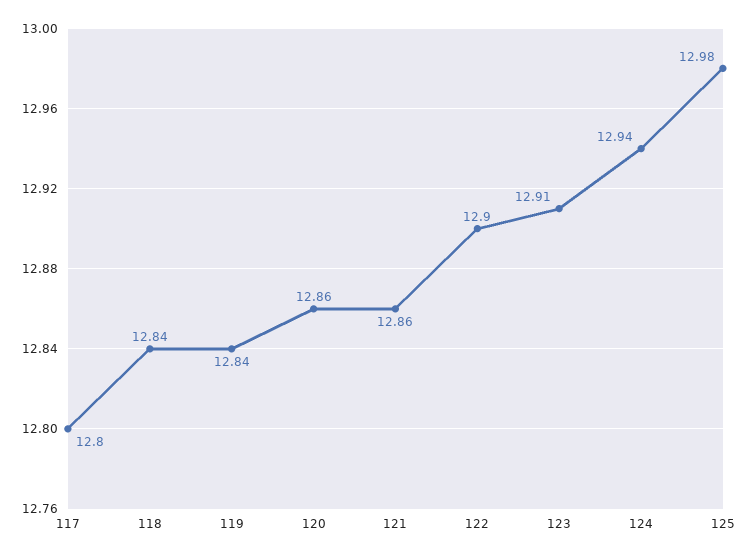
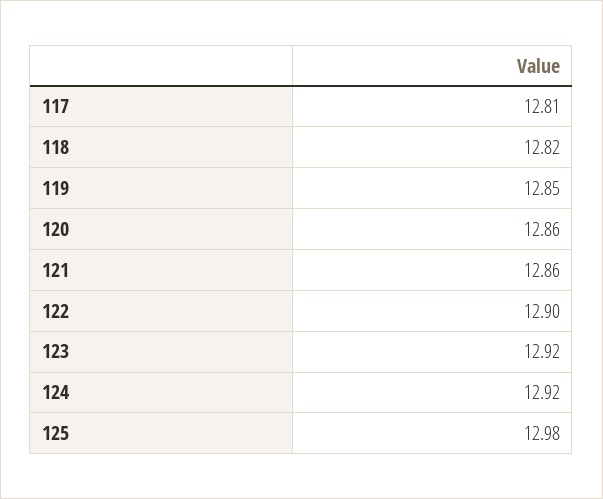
117: 12.8 -> 12.81
118: 12.84 -> 12.82
119: 12.84 -> 12.85
123: 12.91 -> 12.92
124: 12.94 -> 12.92

